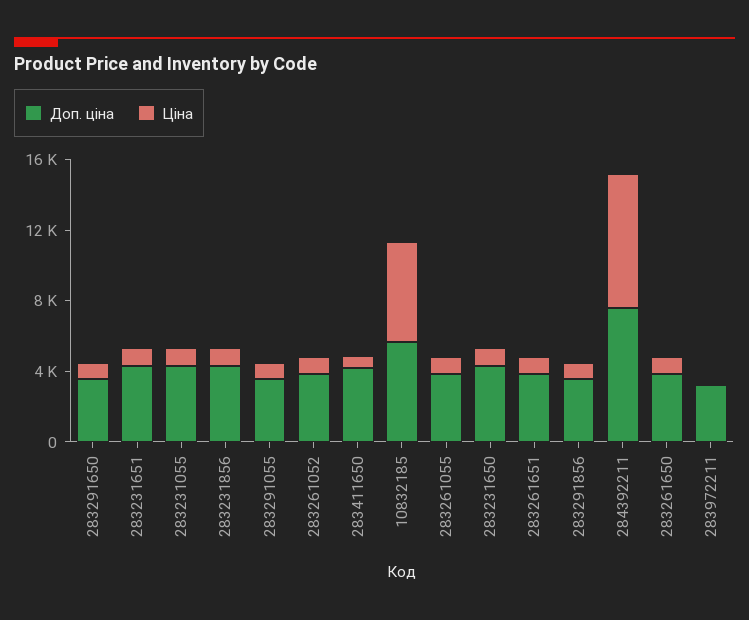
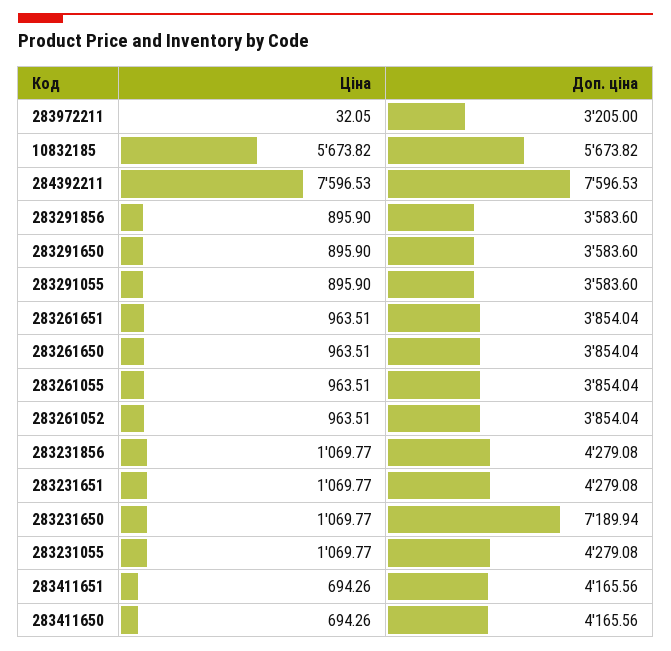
Доп. ціна, 283231650: 4000 -> 7189.94
Ціна, 283411651: none -> 694.26
Доп. ціна, 283411651: none -> 4165.56

